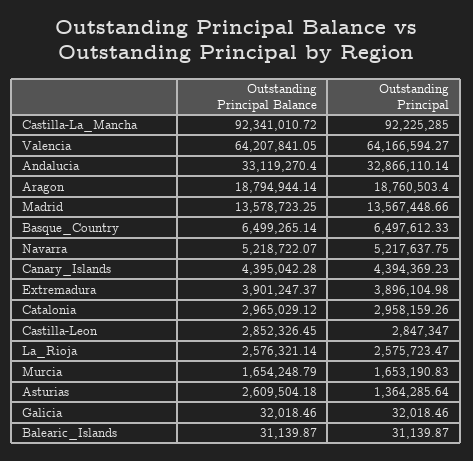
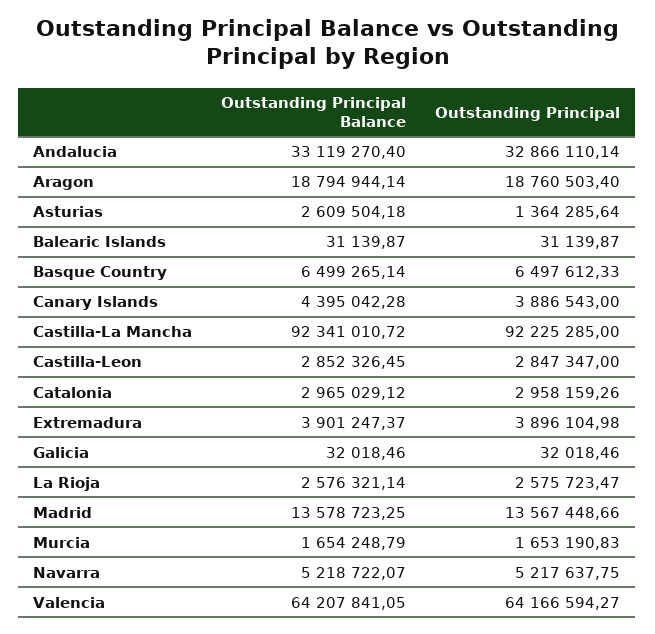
Outstanding Principal, Canary_Islands: 4394369.23 -> 3886543

